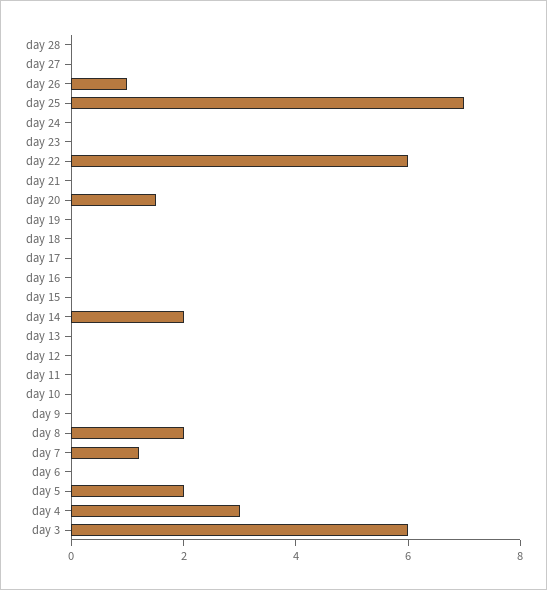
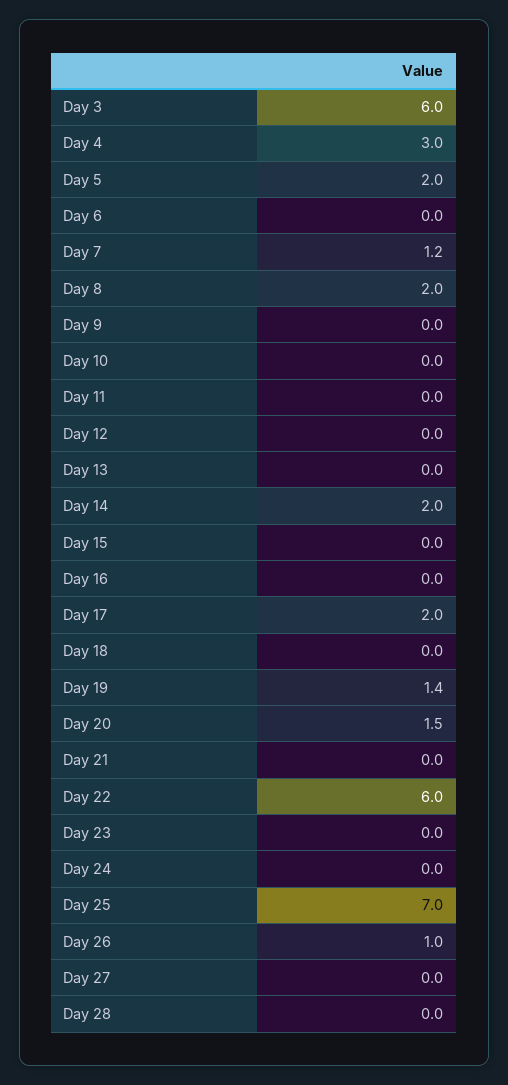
day 19: 0 -> 1.4
day 17: 0 -> 2

